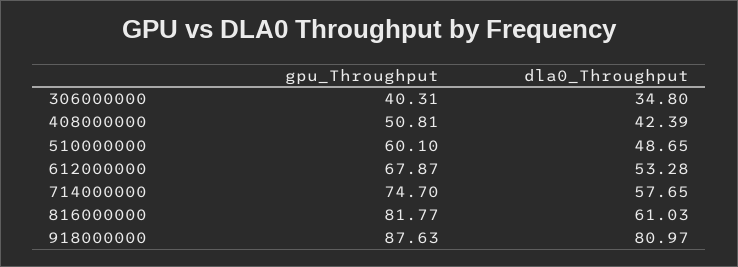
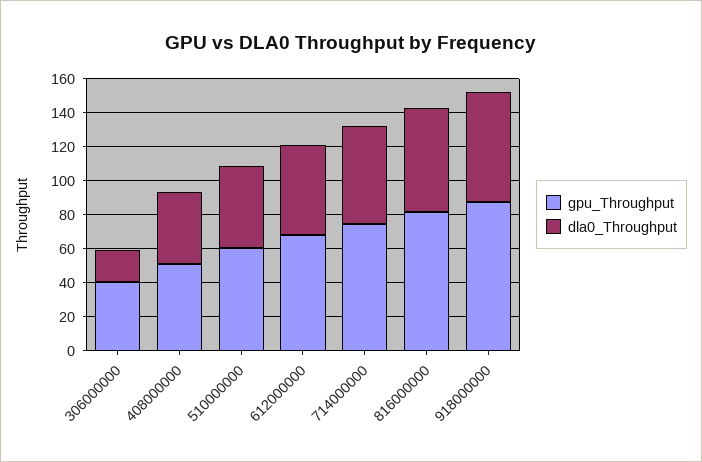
dla0_Throughput, 306000000: 34.8 -> 20
dla0_Throughput, 918000000: 80.97 -> 65

